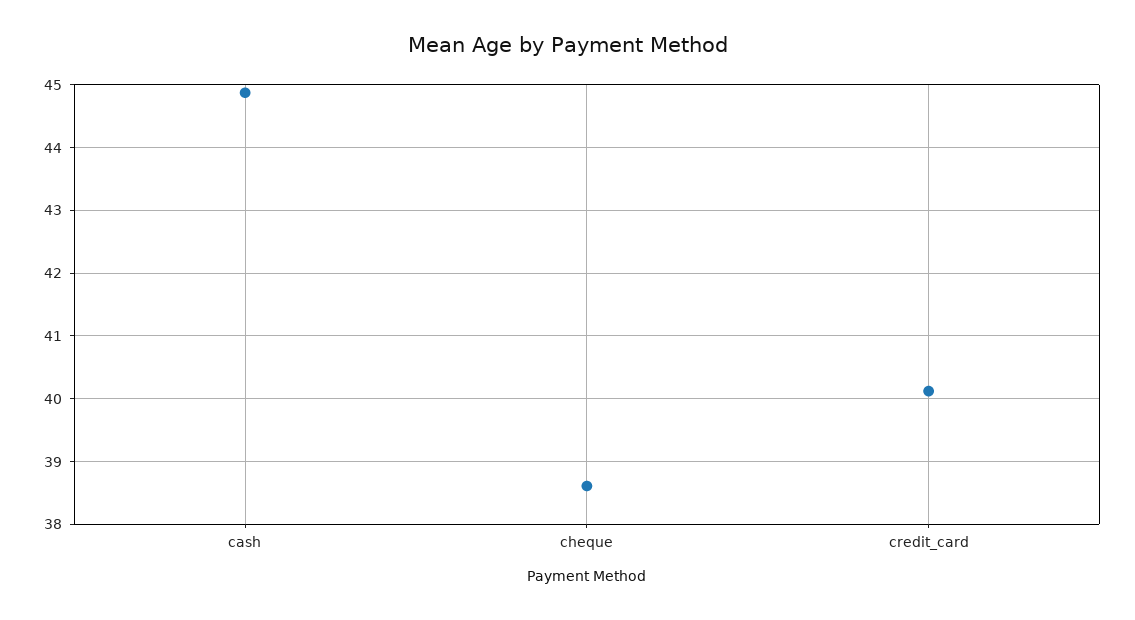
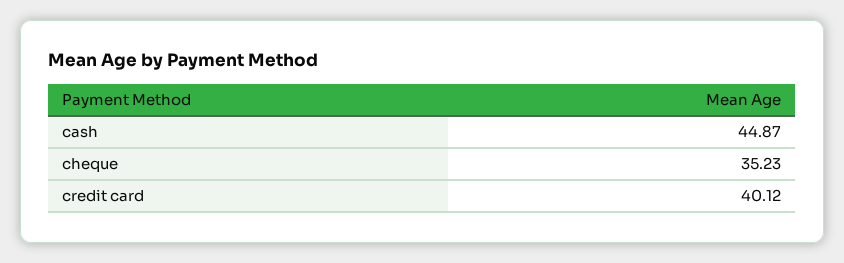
cheque: 38.6 -> 35.23

